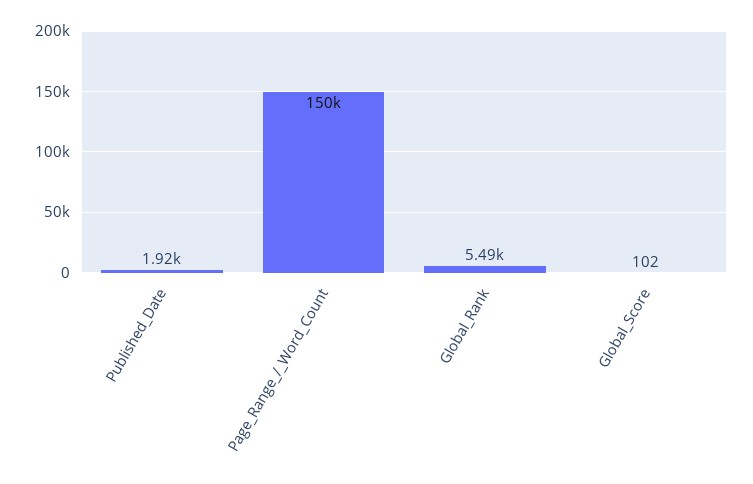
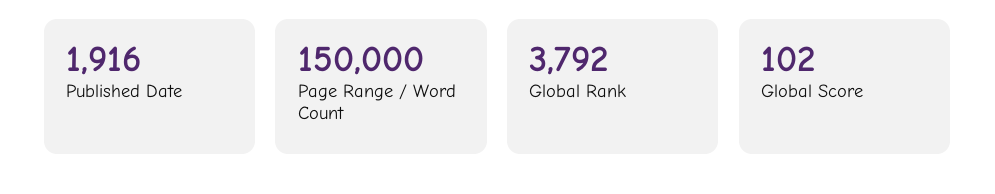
Global_Rank: 5490 -> 3792

